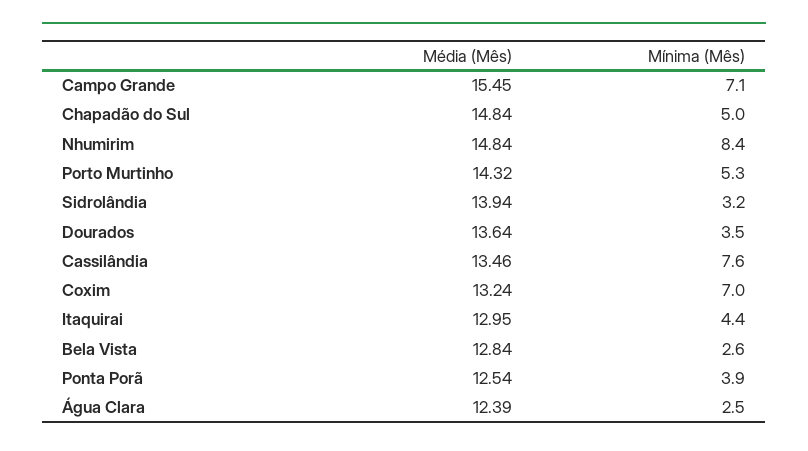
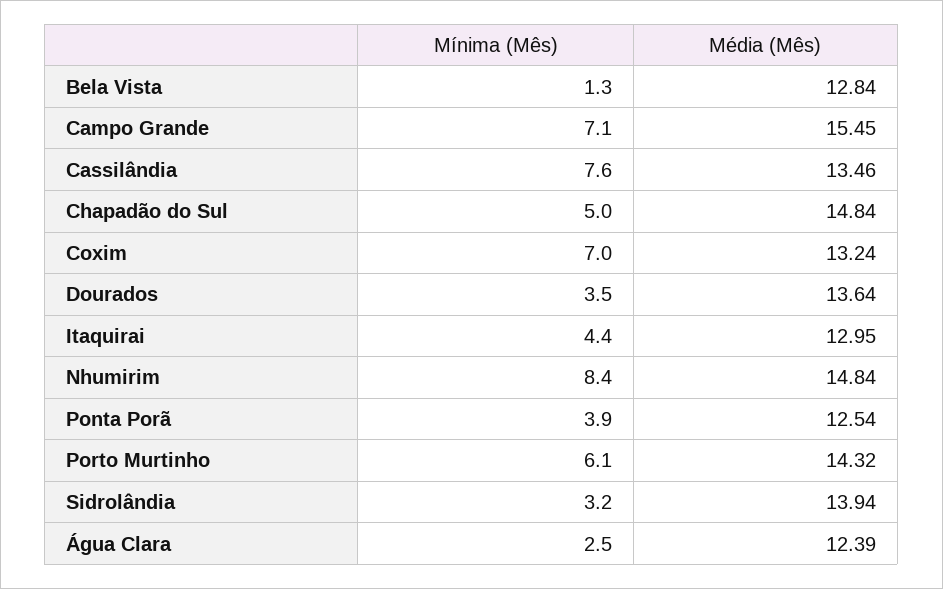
Mínima (Mês), Porto Murtinho: 5.3 -> 6.1
Mínima (Mês), Bela Vista: 2.6 -> 1.3

